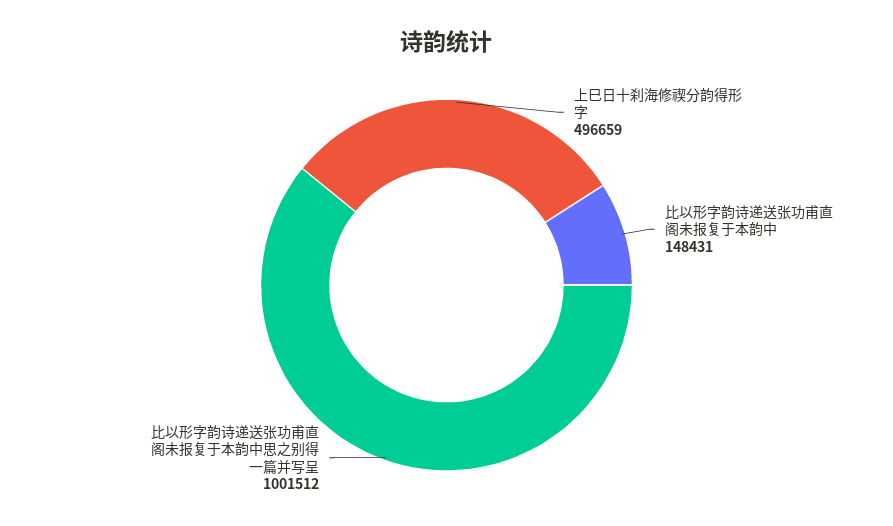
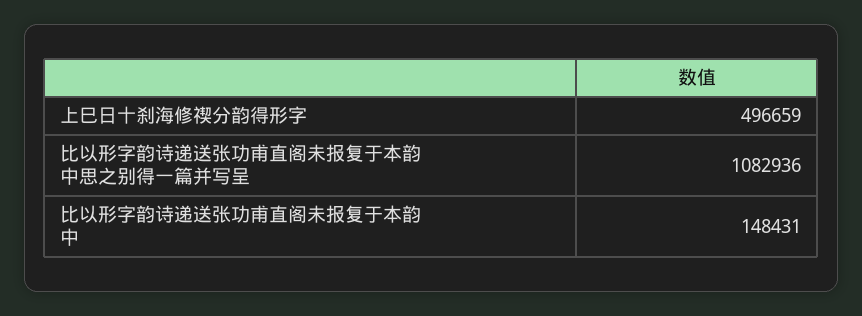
比以形字韵诗递送张功甫直阁未报复于本韵中思之别得一篇并写呈: 1001512 -> 1082936

